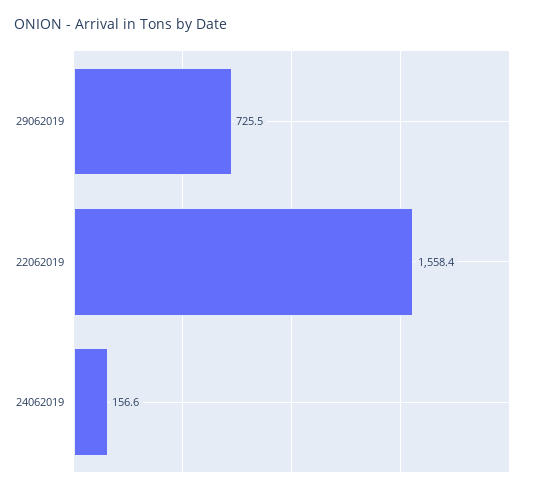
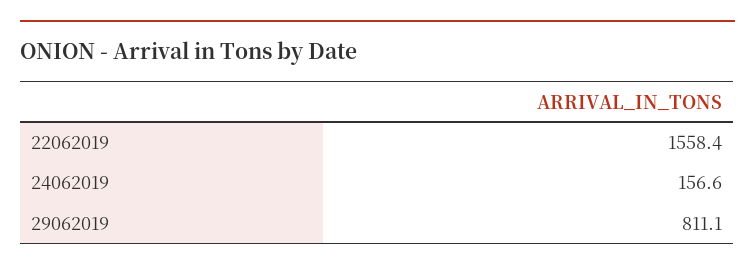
29062019: 725.5 -> 811.1

